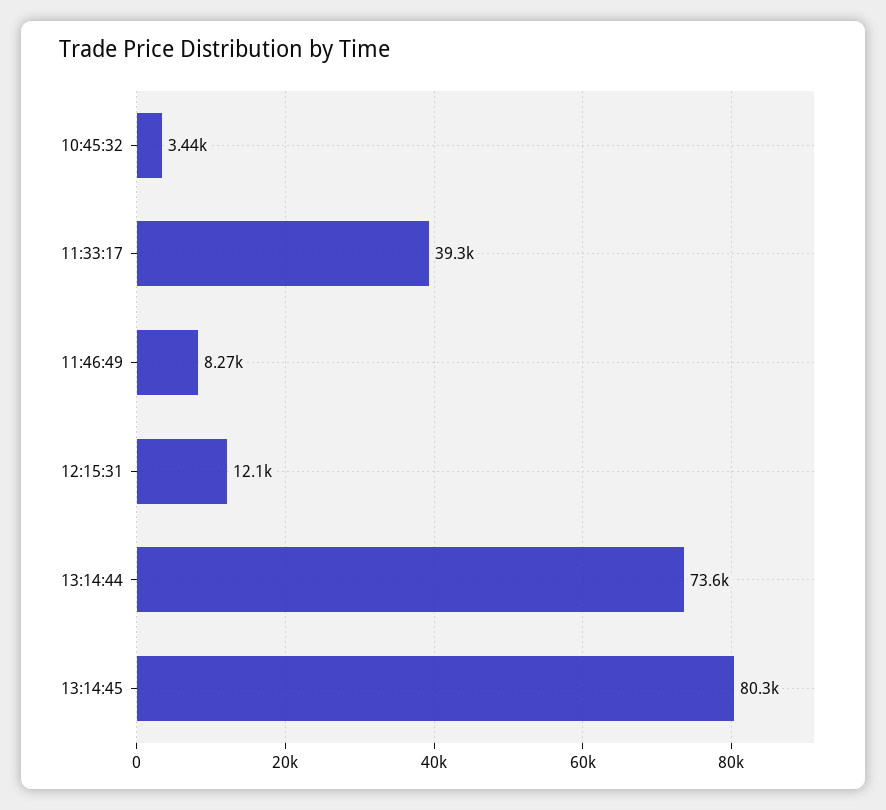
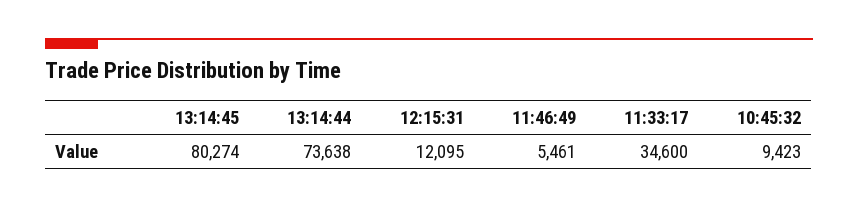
10:45:32: 3440 -> 9423
11:33:17: 39300 -> 34600
11:46:49: 8270 -> 5461

